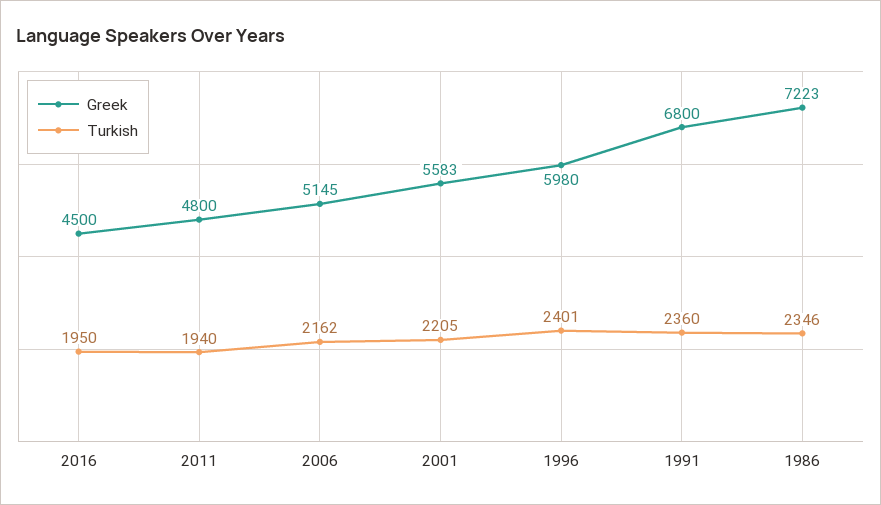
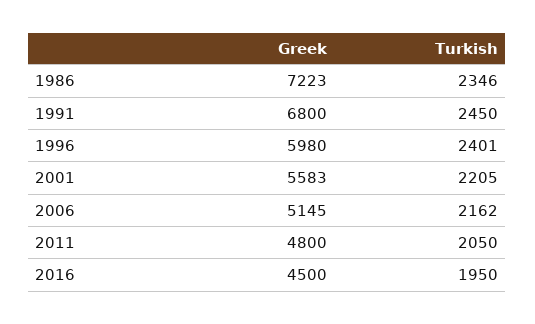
Turkish, 2011: 1940 -> 2050
Turkish, 1991: 2360 -> 2450

